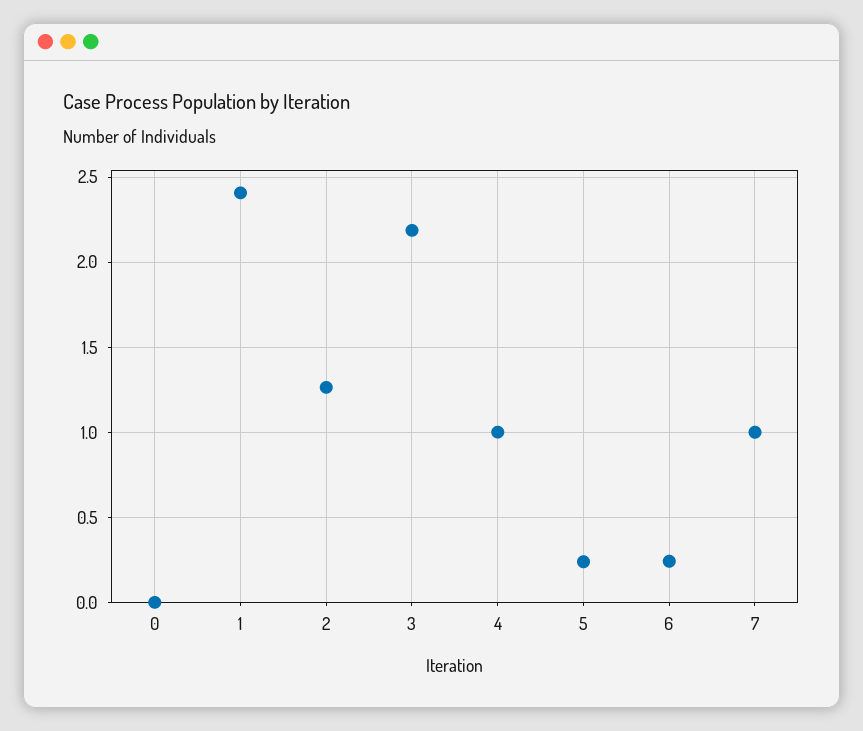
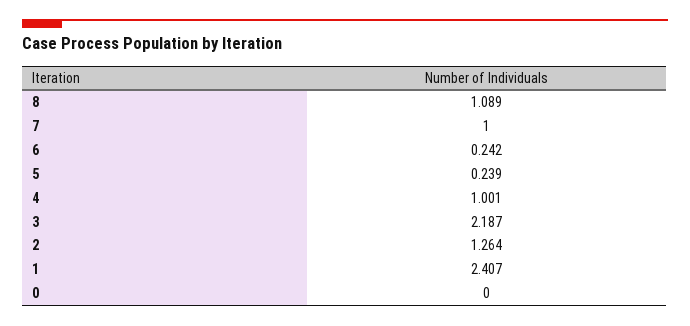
8: none -> 1.089

